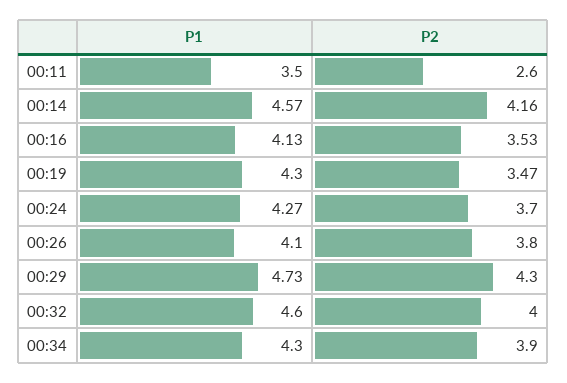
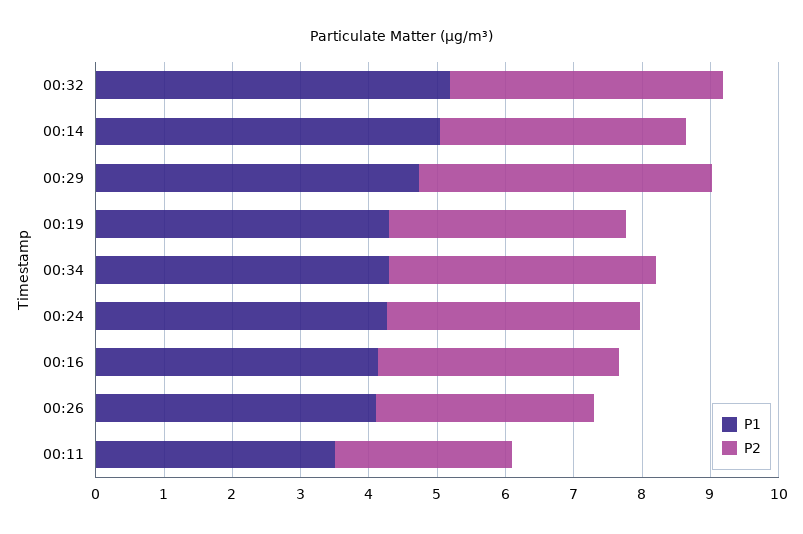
P1, 00:14: 4.57 -> 5
P2, 00:14: 4.16 -> 3.6
P2, 00:26: 3.8 -> 3.2
P1, 00:32: 4.6 -> 5.2

